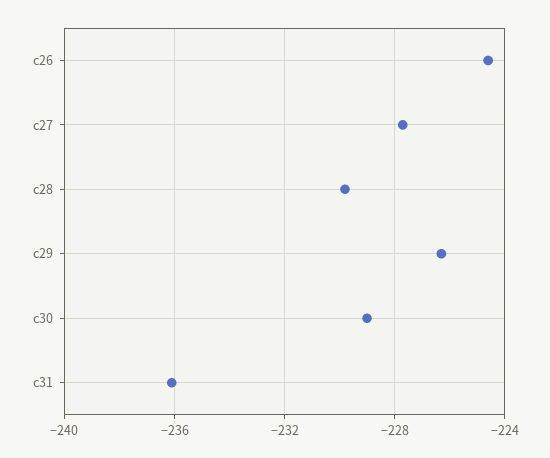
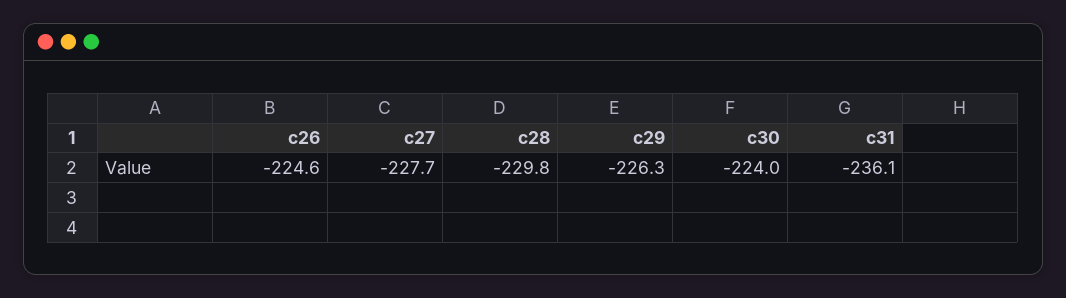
c30: -229 -> -224

